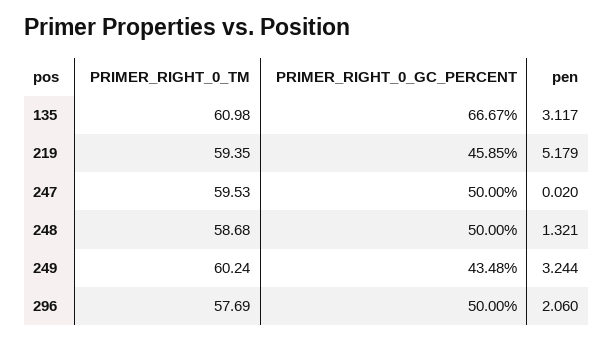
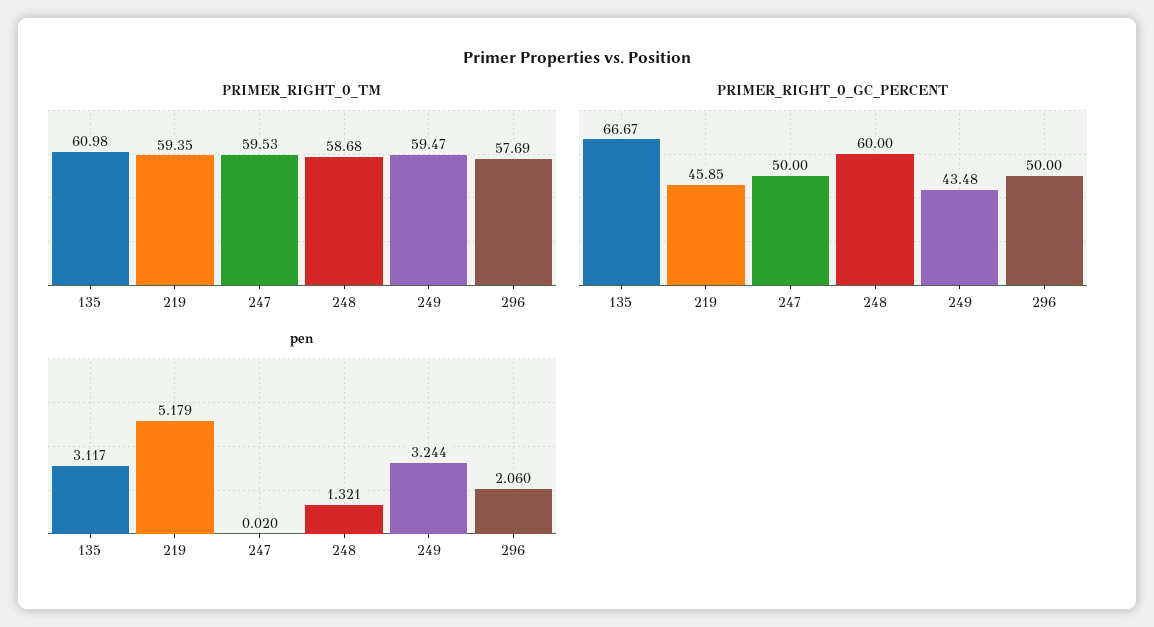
PRIMER_RIGHT_0_GC_PERCENT, 248: 50 -> 60
PRIMER_RIGHT_0_TM, 249: 60.24 -> 59.47

